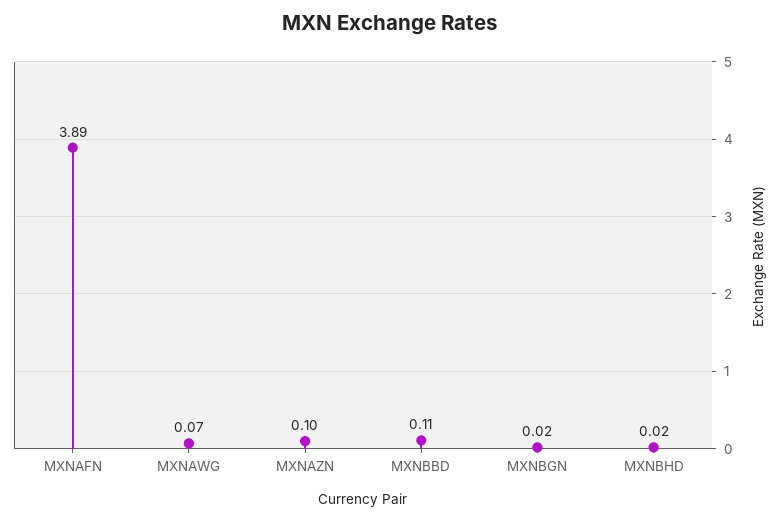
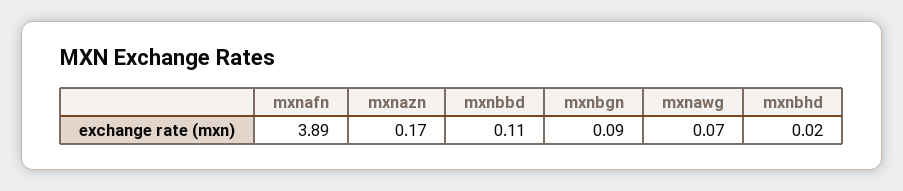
MXNAZN: 0.1 -> 0.17
MXNBGN: 0.02 -> 0.09

